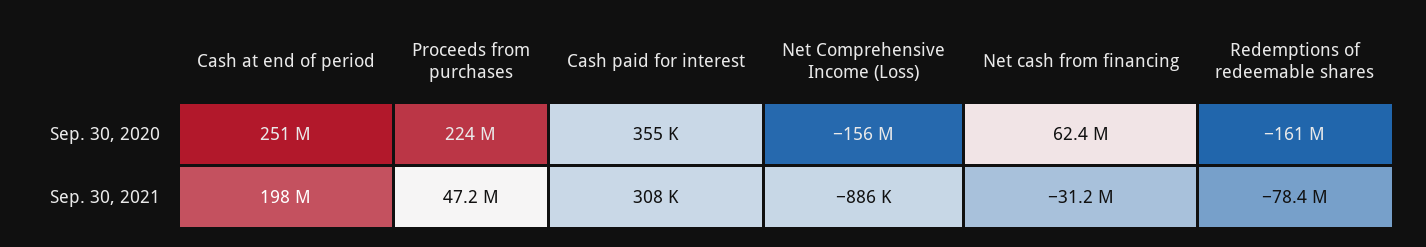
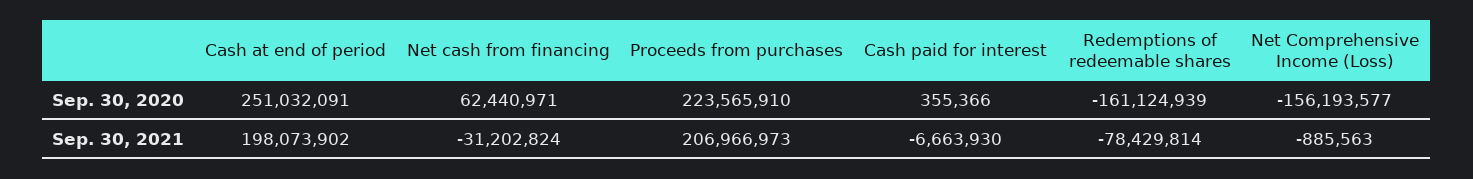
Proceeds from purchases, Sep. 30, 2021: 47200000 -> 206966973
Cash paid for interest, Sep. 30, 2021: 308000 -> -6663930

